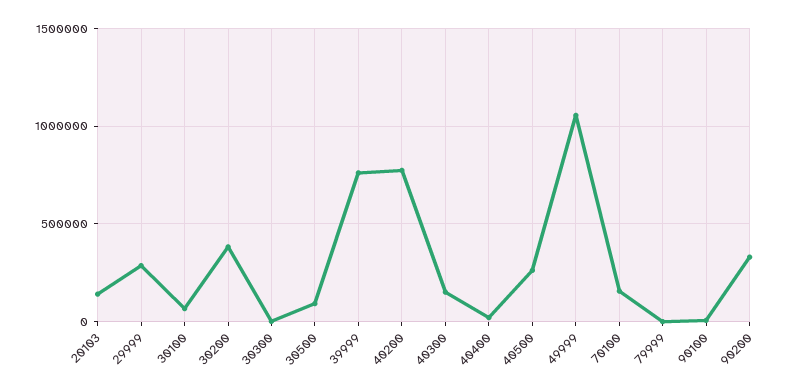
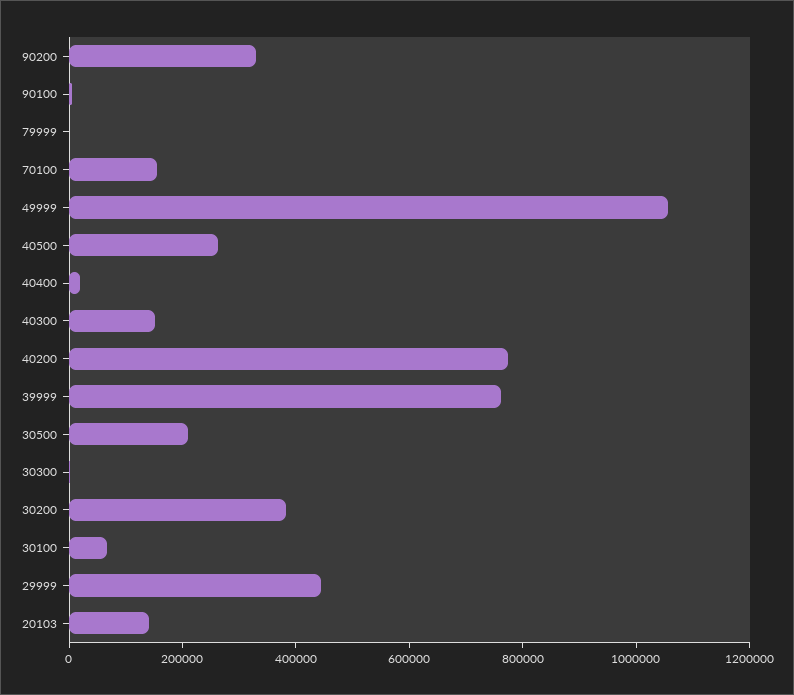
29999: 300000 -> 450000
30500: 100000 -> 200000

